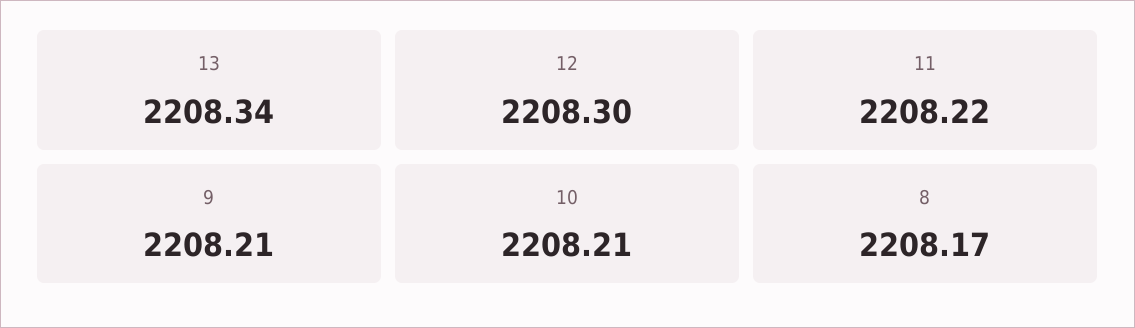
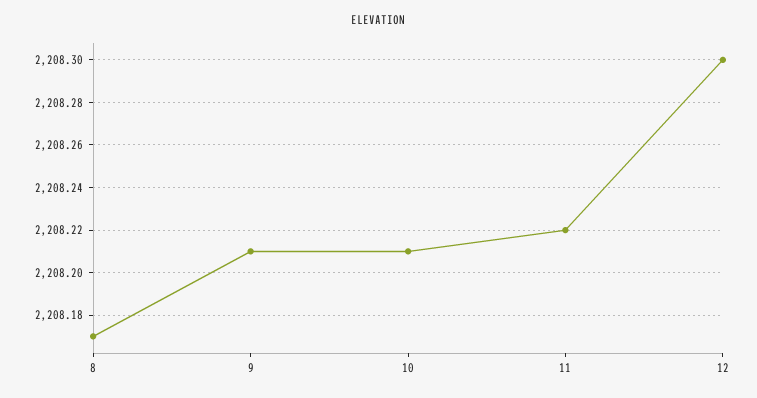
13: 2208.34 -> none

